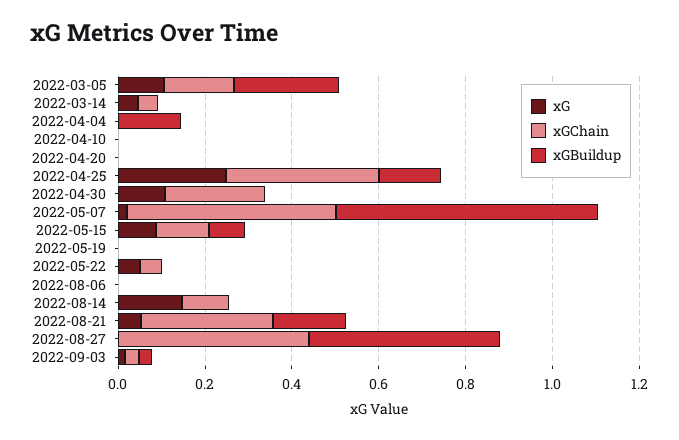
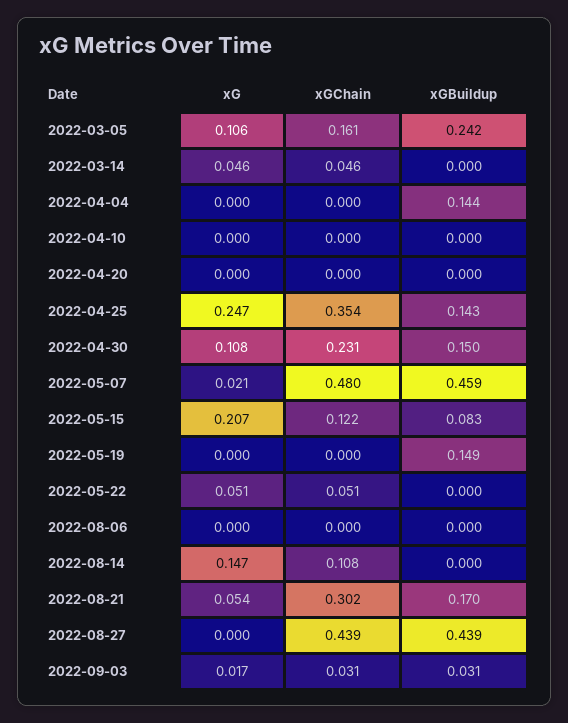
xGBuildup, 2022-04-30: 0 -> 0.15
xGBuildup, 2022-05-07: 0.6 -> 0.459
xG, 2022-05-15: 0.1 -> 0.207
xGBuildup, 2022-05-19: 0 -> 0.149

